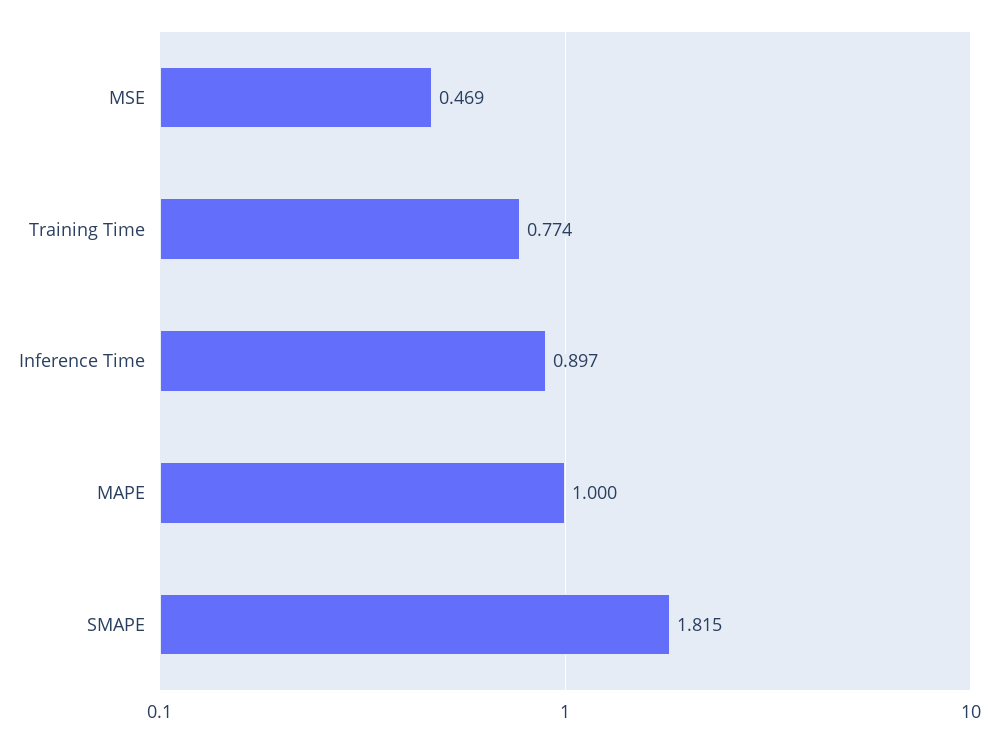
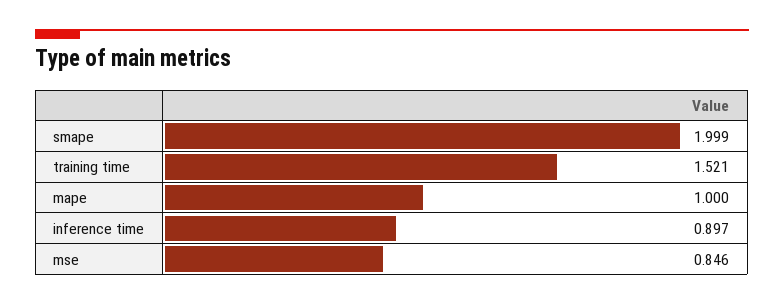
MSE: 0.469 -> 0.846
Training Time: 0.774 -> 1.521
SMAPE: 1.815 -> 1.999

